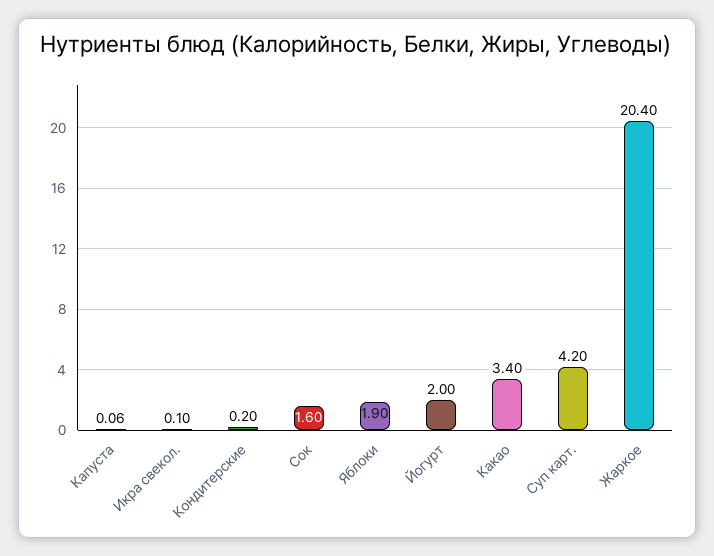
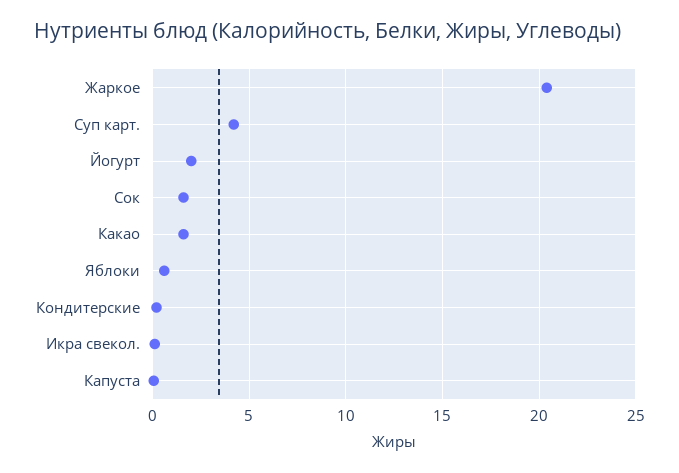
Яблоки: 1.9 -> 0.5
Какао: 3.4 -> 1.5

